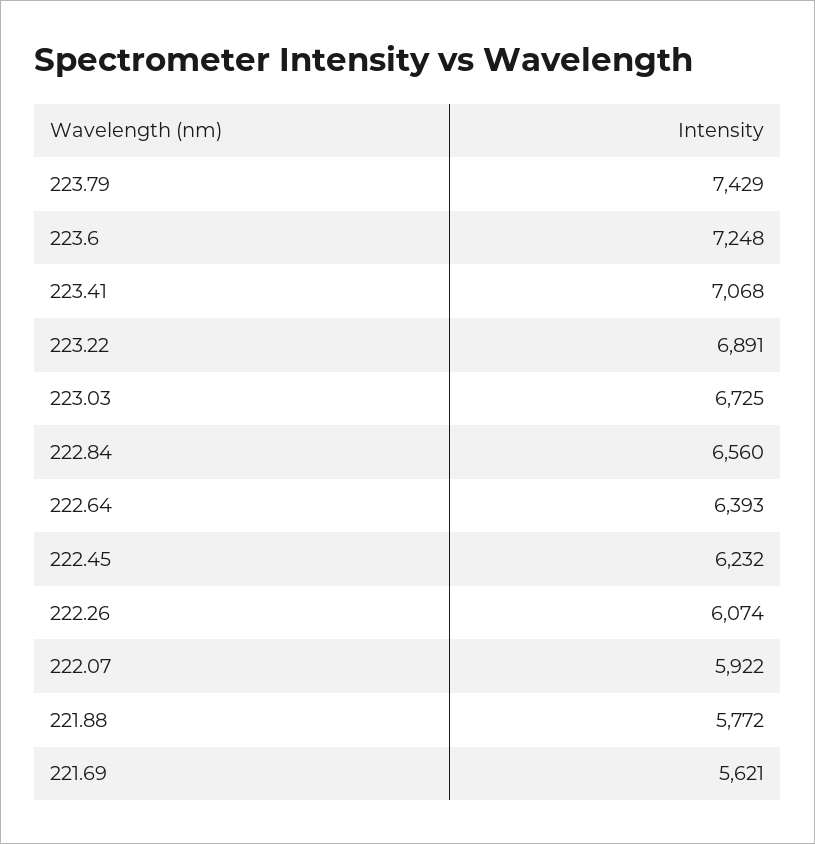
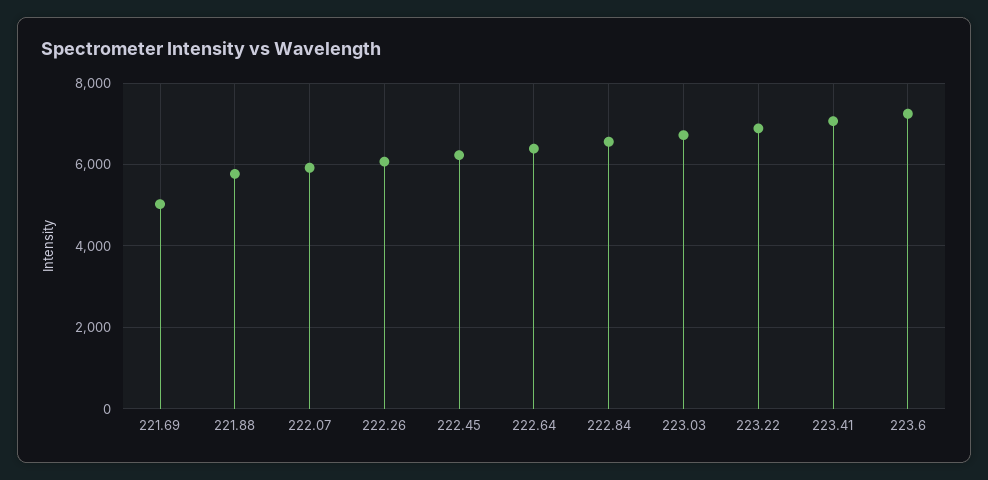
223.79: 7429 -> none
221.69: 5621 -> 5000

